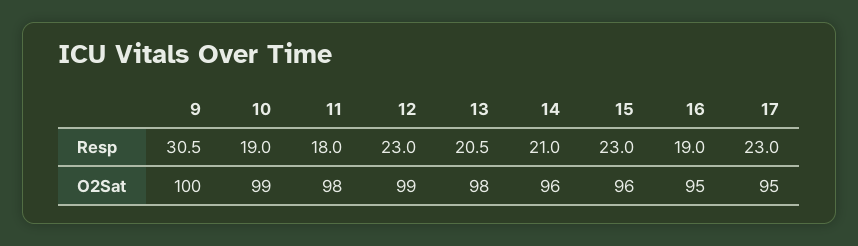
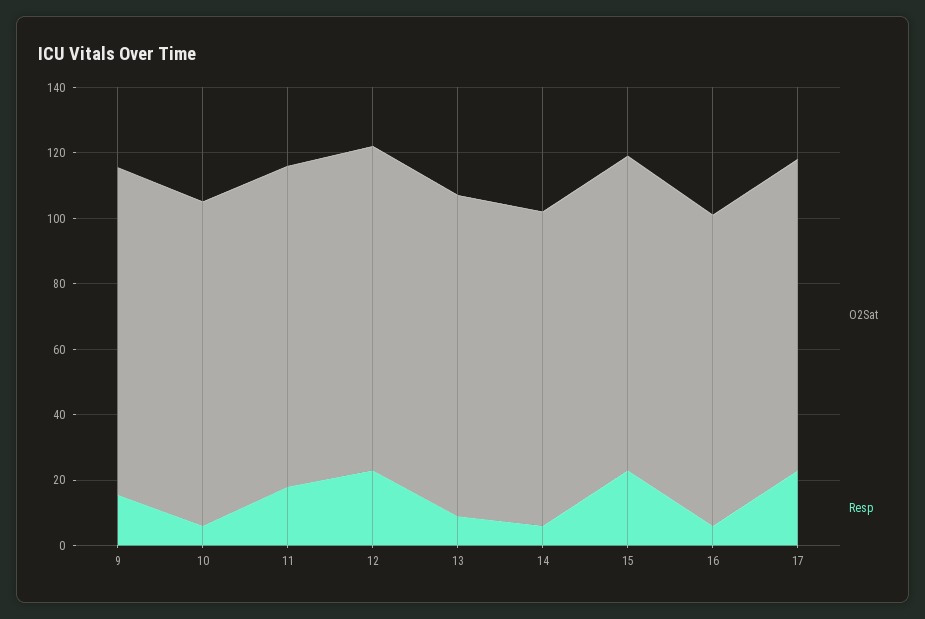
Resp, 9: 30.5 -> 15
Resp, 10: 19 -> 5
Resp, 13: 20.5 -> 10
Resp, 14: 21 -> 5
Resp, 16: 19 -> 5

